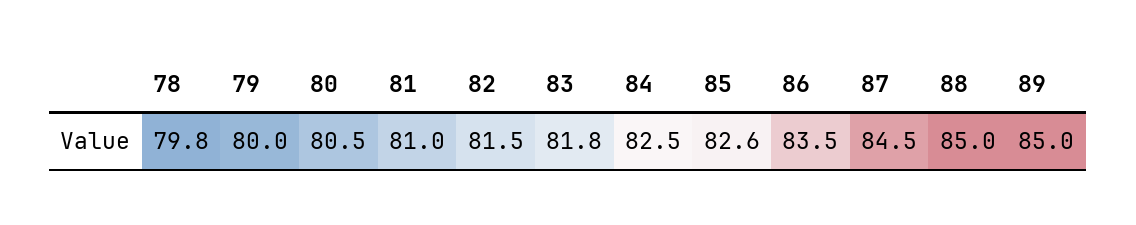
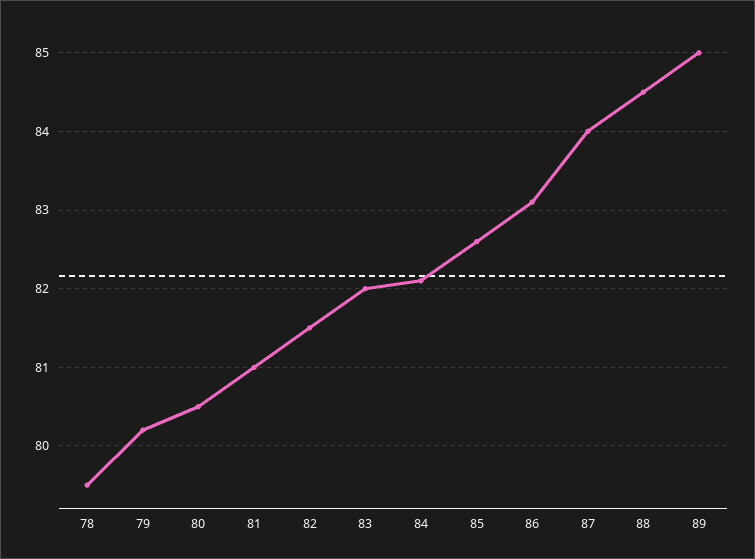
78: 79.8 -> 79.5
79: 80 -> 80.2
83: 81.8 -> 82
84: 82.5 -> 82.1
86: 83.5 -> 83.1
87: 84.5 -> 84
88: 85 -> 84.5

